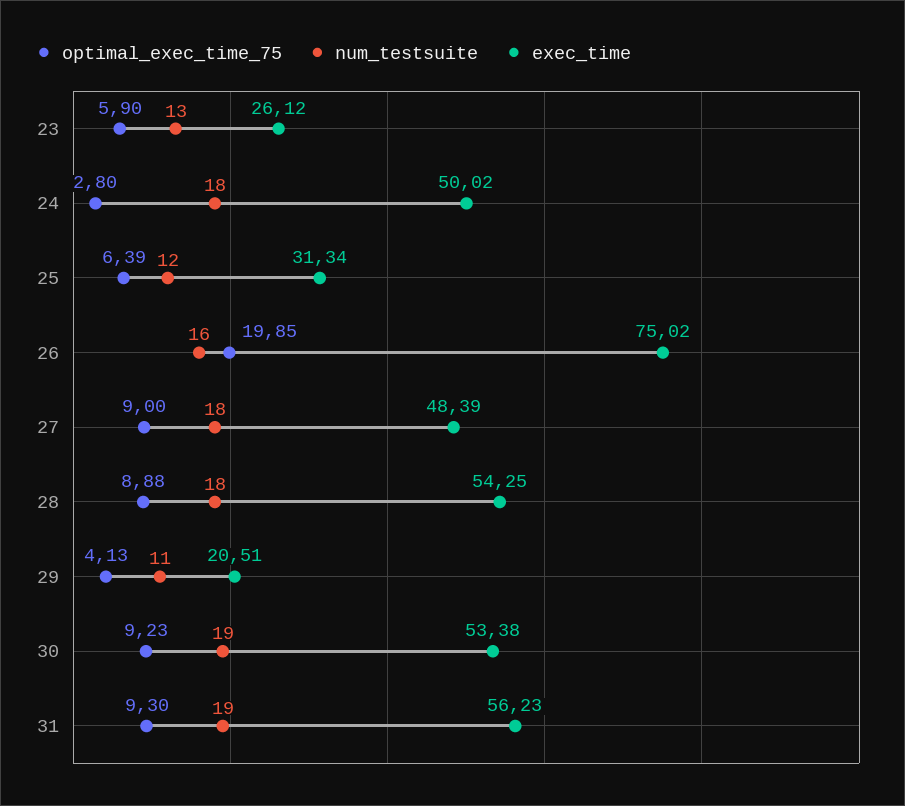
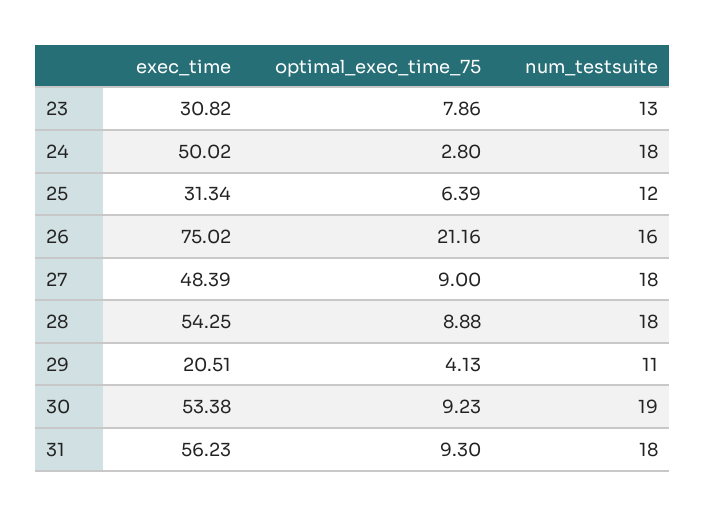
optimal_exec_time_75, 23: 5.9 -> 7.86
exec_time, 23: 26.12 -> 30.82
optimal_exec_time_75, 26: 19.85 -> 21.16
num_testsuite, 31: 19 -> 18

